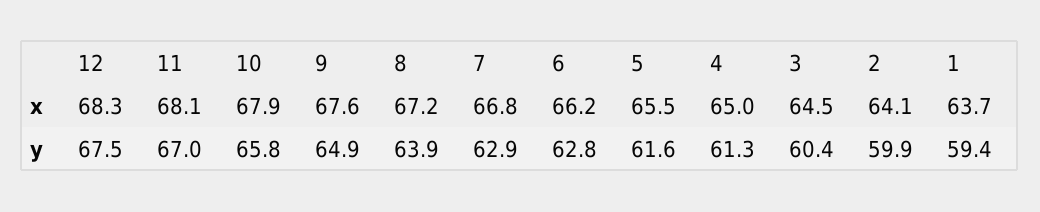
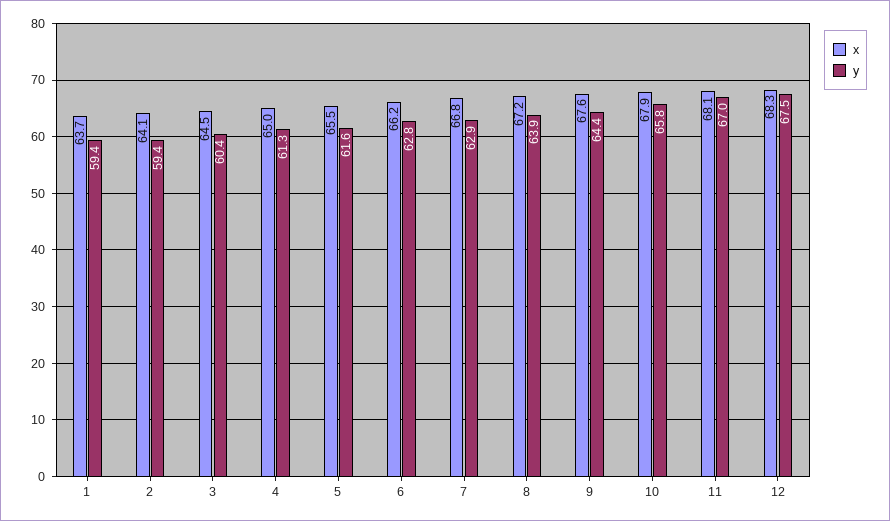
y, 9: 64.9 -> 64.4
y, 2: 59.9 -> 59.4

